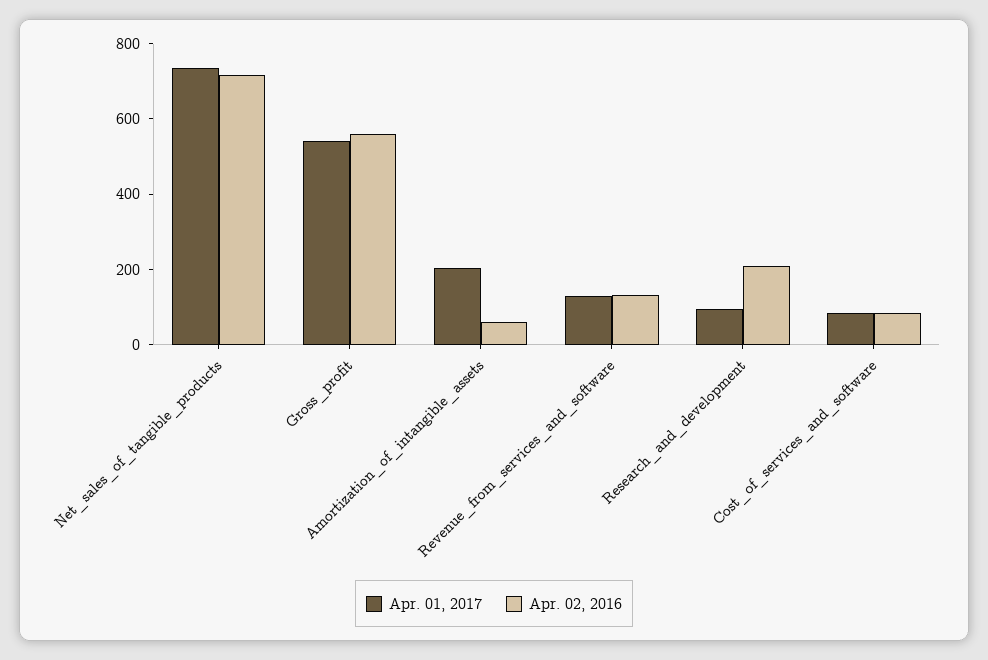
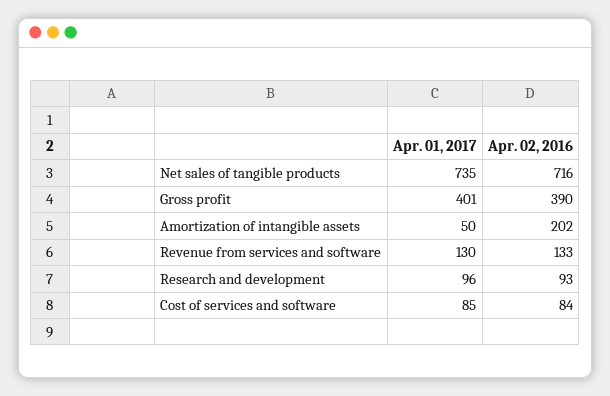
Apr. 01, 2017, Gross_profit: 550 -> 401
Apr. 02, 2016, Gross_profit: 550 -> 390
Apr. 01, 2017, Amortization_of_intangible_assets: 200 -> 50
Apr. 02, 2016, Amortization_of_intangible_assets: 50 -> 202
Apr. 02, 2016, Research_and_development: 200 -> 93

